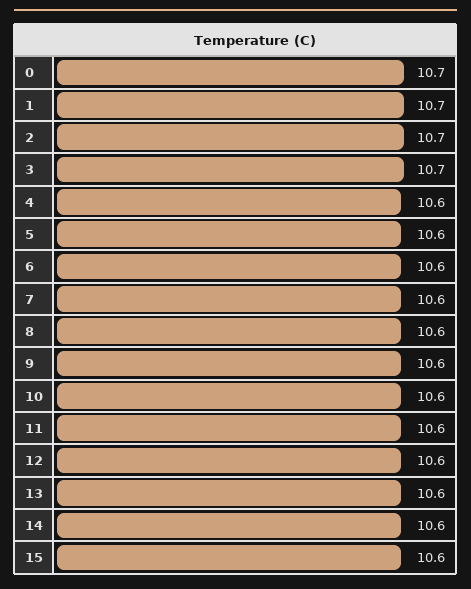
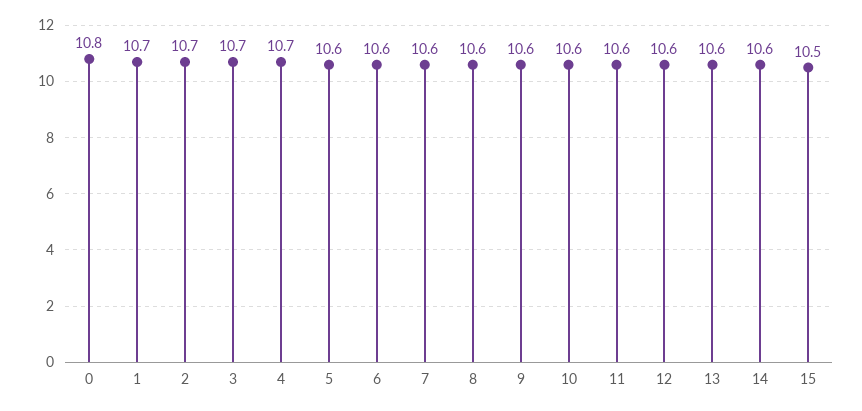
0: 10.7 -> 10.8
4: 10.6 -> 10.7
15: 10.6 -> 10.5

